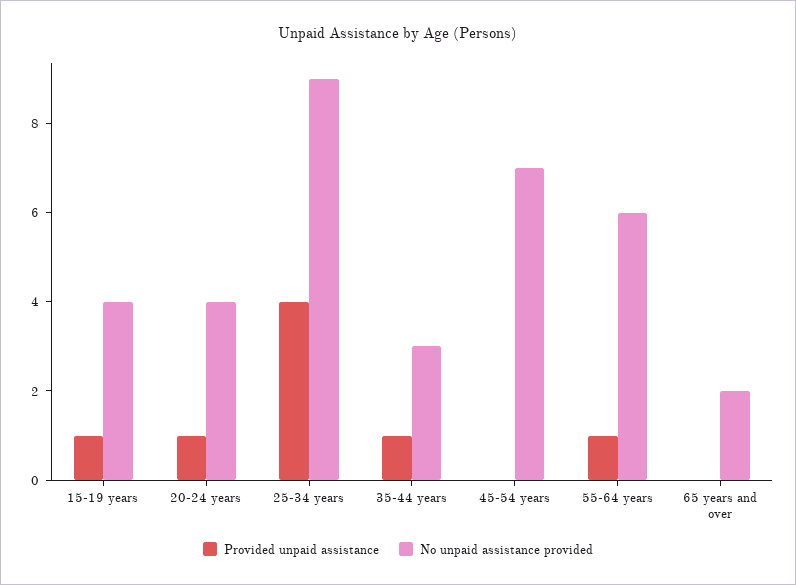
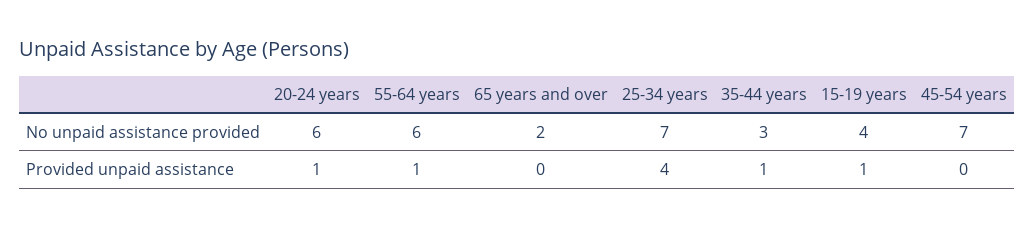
No unpaid assistance provided, 20-24 years: 4 -> 6
No unpaid assistance provided, 25-34 years: 9 -> 7

